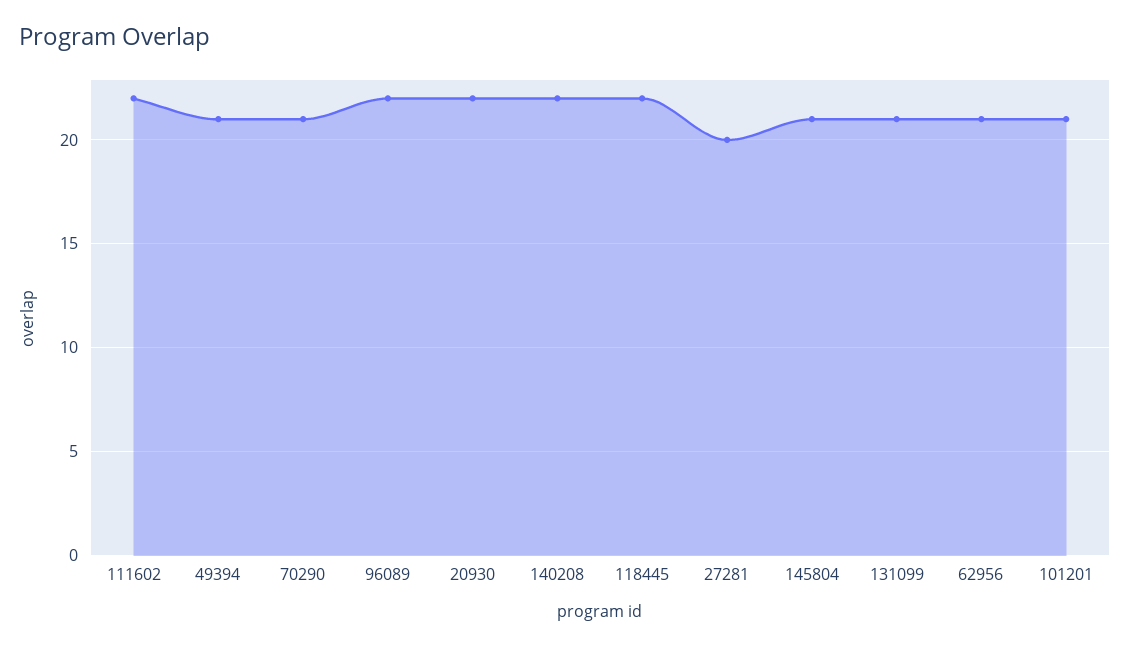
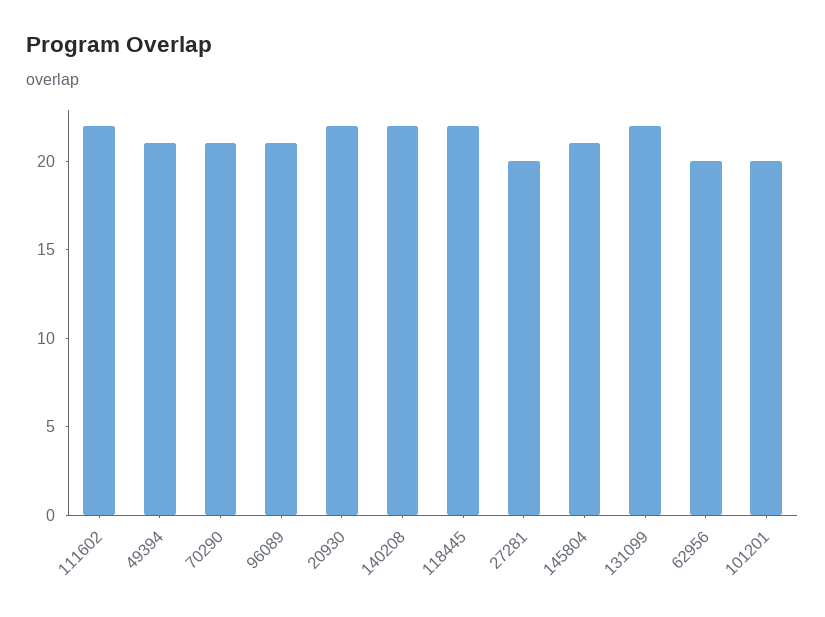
96089: 22 -> 21
131099: 21 -> 22
62956: 21 -> 20
101201: 21 -> 20

